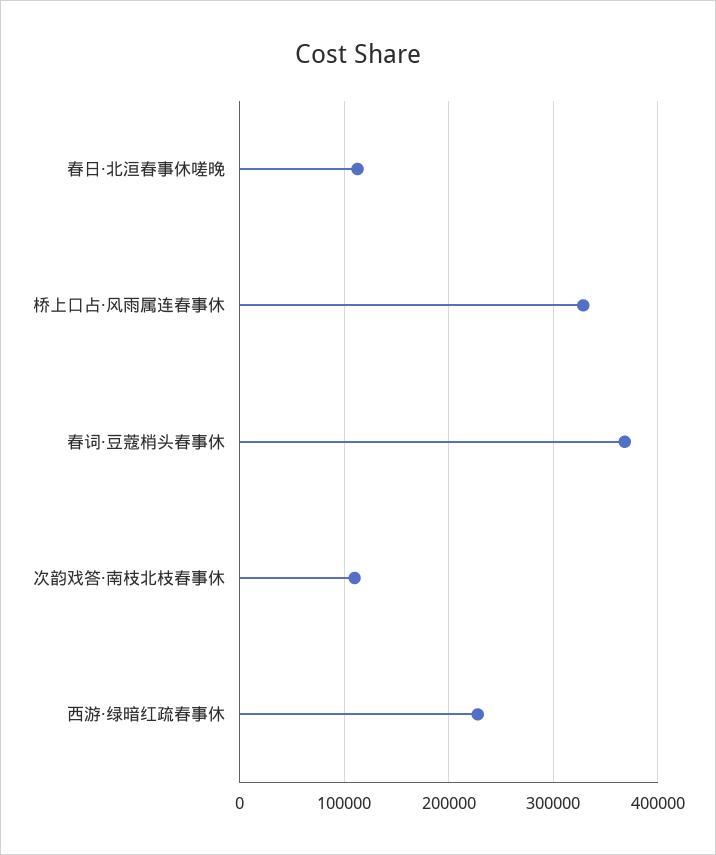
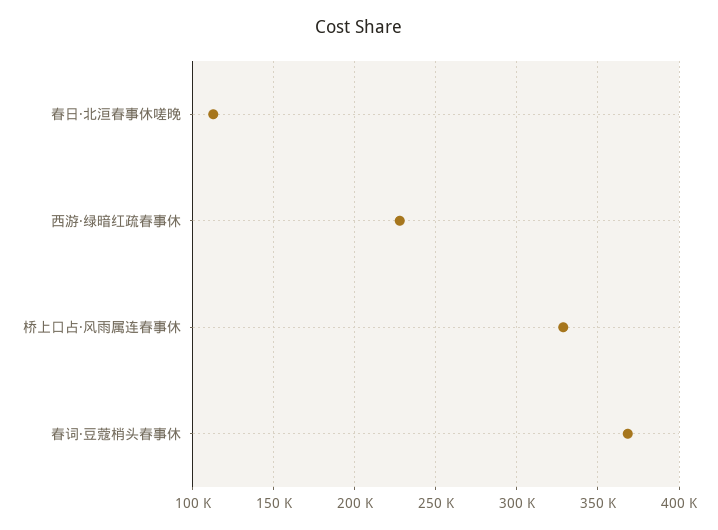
次韵戏答·南枝北枝春事休: 110000 -> none

